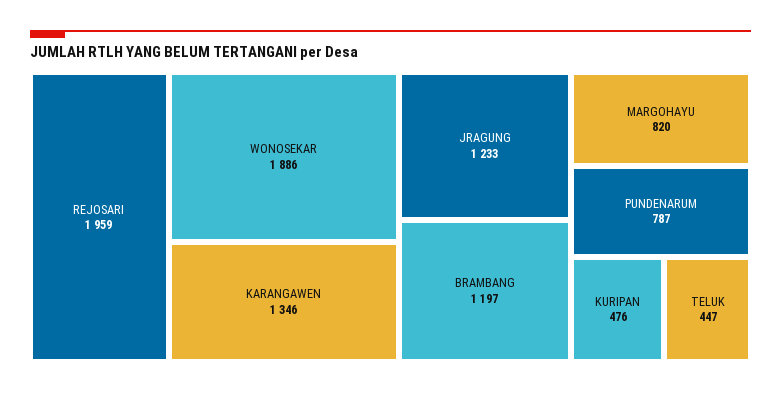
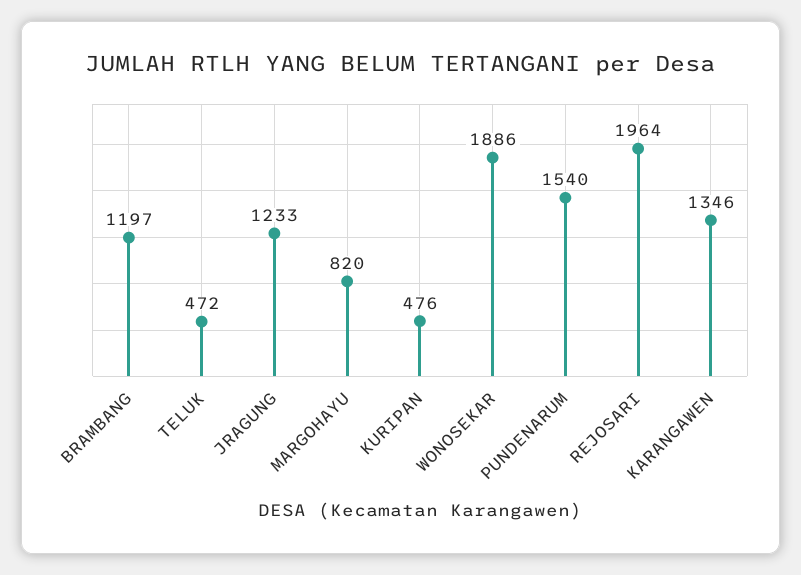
REJOSARI: 1959 -> 1964
PUNDENARUM: 787 -> 1540
TELUK: 447 -> 472

